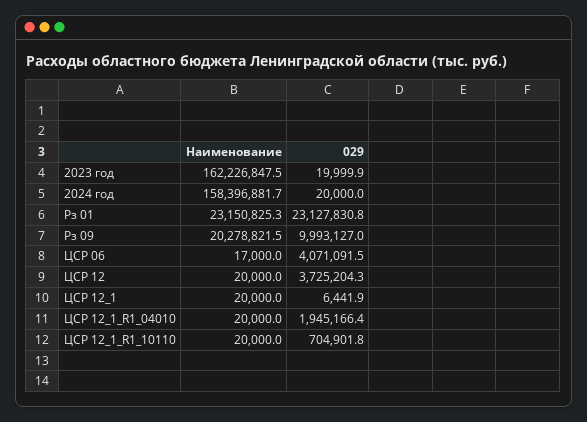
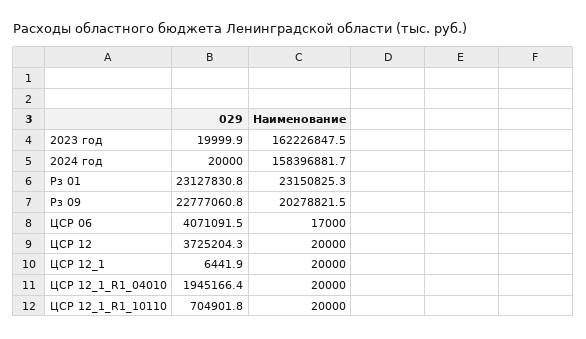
029, Рз 09: 9993127 -> 22777060.8

